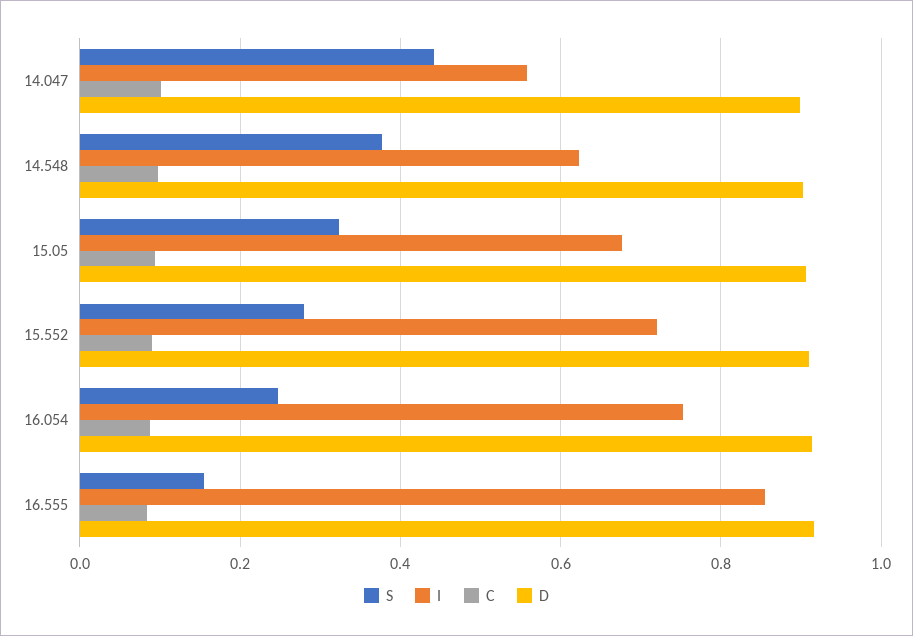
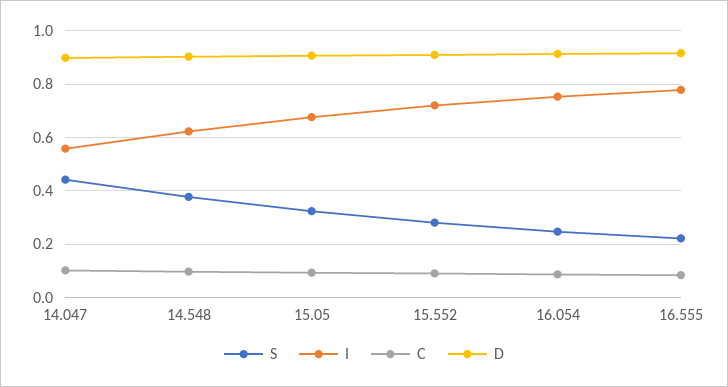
S, 16.555: 0.16 -> 0.225
I, 16.555: 0.86 -> 0.775

